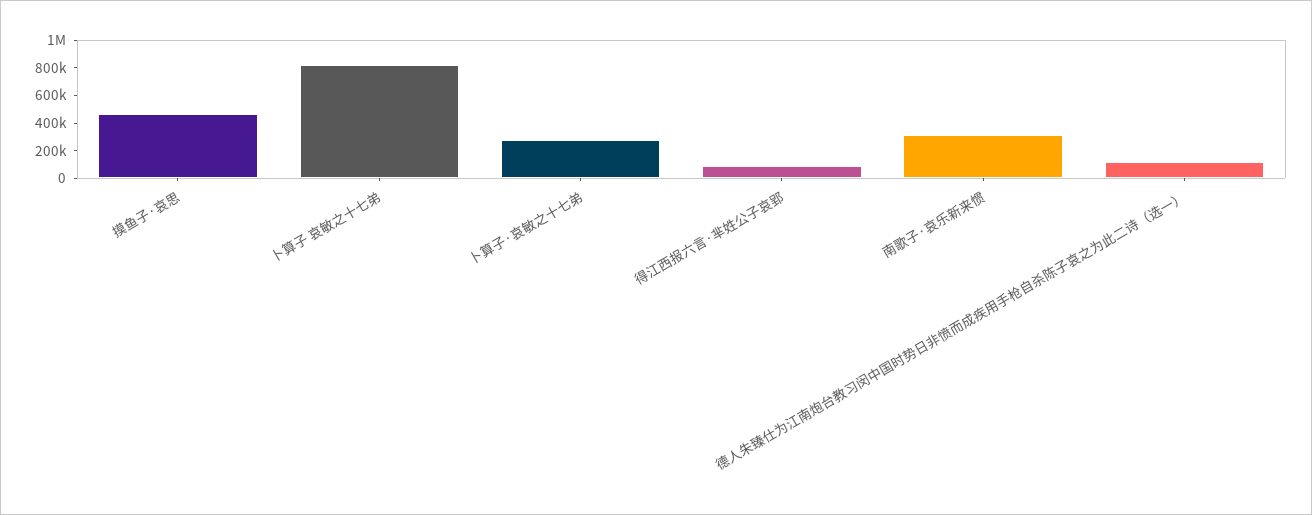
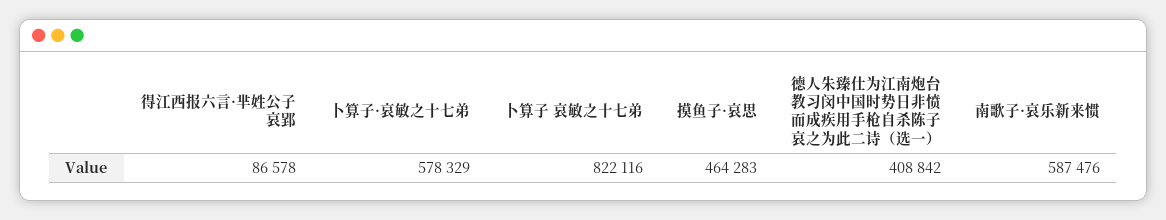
卜算子·哀敏之十七弟: 300000 -> 578329
南歌子·哀乐新来惯: 300000 -> 587476
德人朱臻仕为江南炮台教习闵中国时势日非愤而成疾用手枪自杀陈子哀之为此二诗（选一）: 100000 -> 408842

